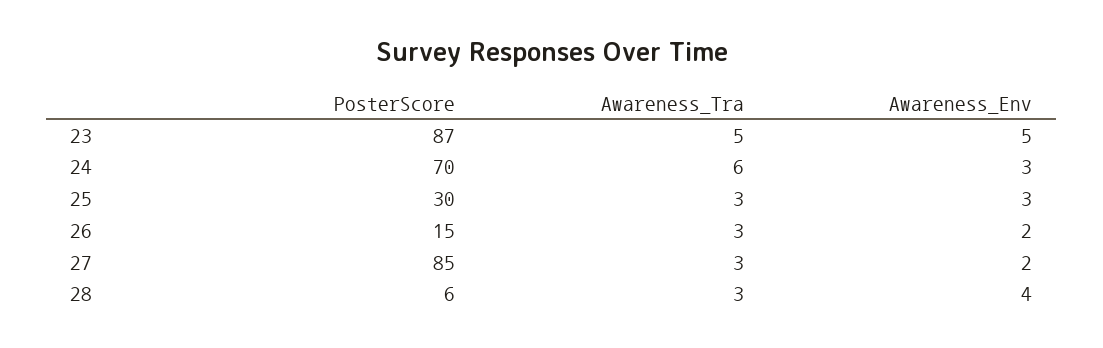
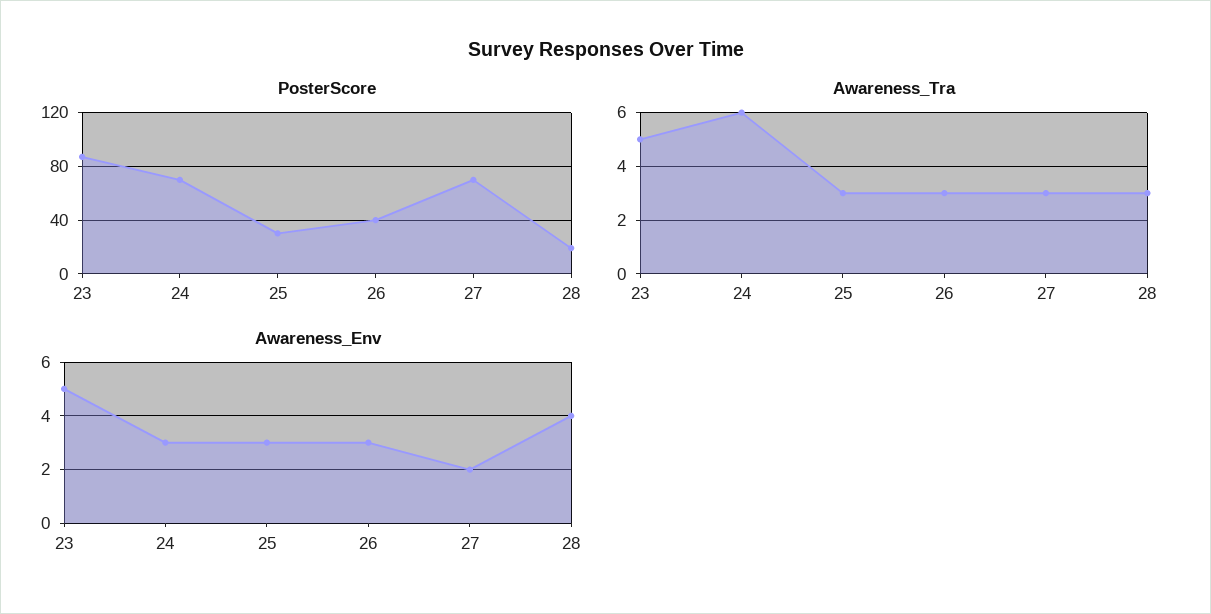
PosterScore, 26: 15 -> 40
Awareness_Env, 26: 2 -> 3
PosterScore, 27: 85 -> 70
PosterScore, 28: 6 -> 20

